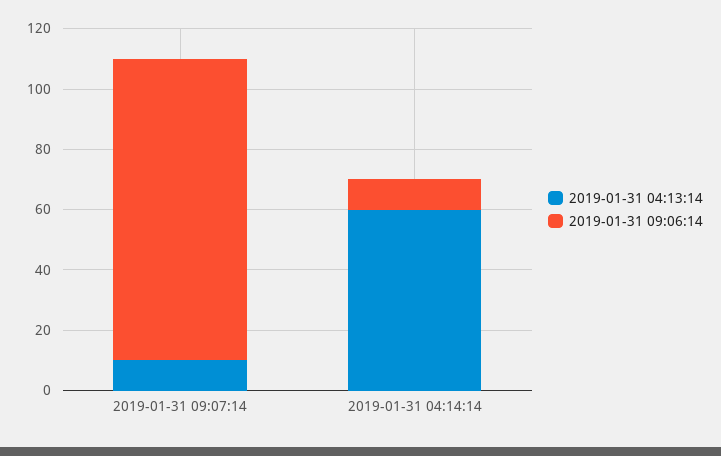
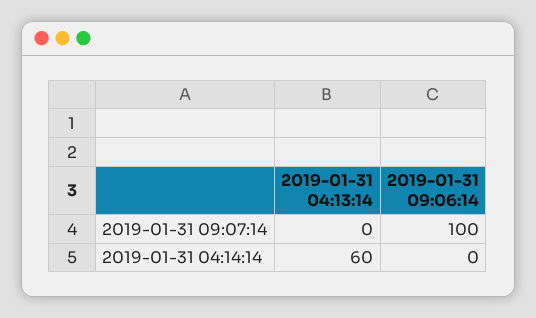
2019-01-31 04:13:14, 2019-01-31 09:07:14: 10 -> 0
2019-01-31 09:06:14, 2019-01-31 04:14:14: 10 -> 0

